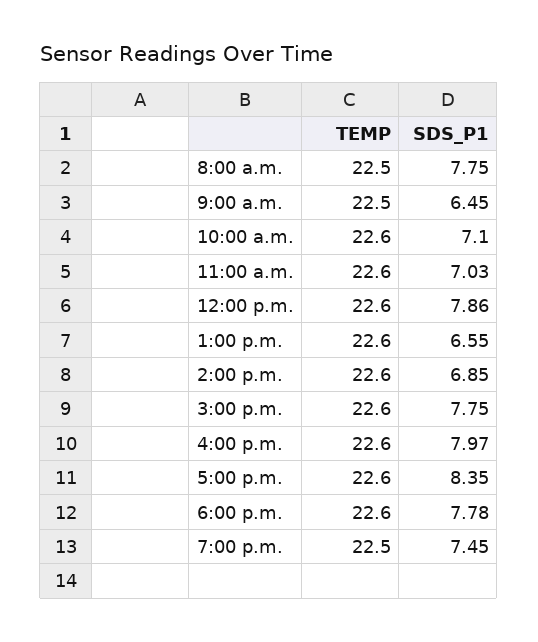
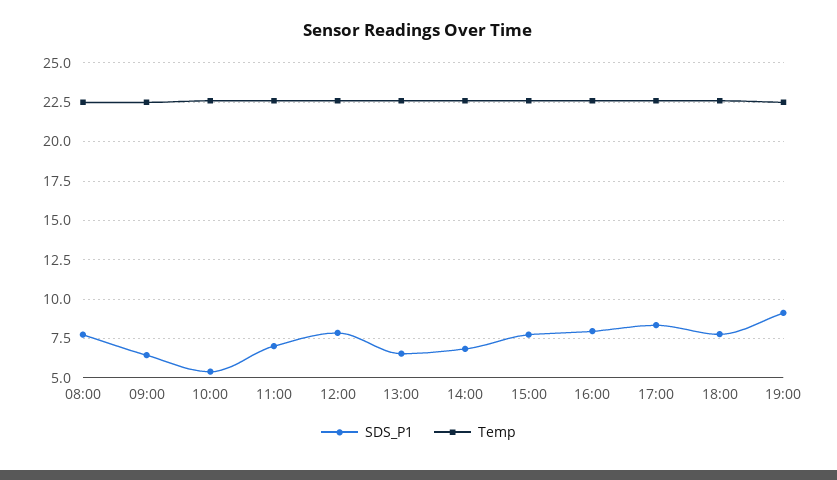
SDS_P1, 10:00 a.m.: 7.1 -> 5.5
SDS_P1, 7:00 p.m.: 7.45 -> 9

